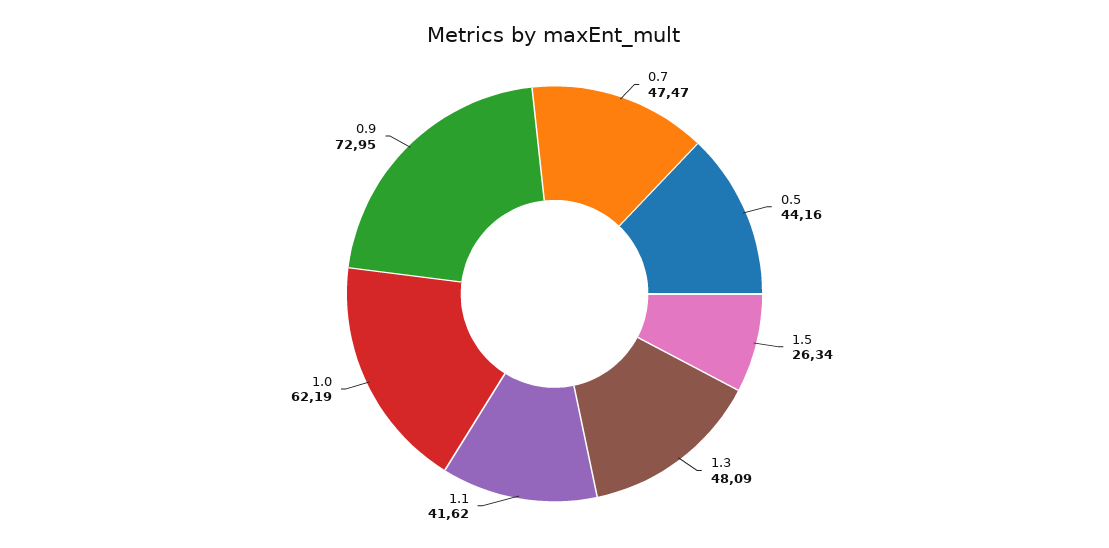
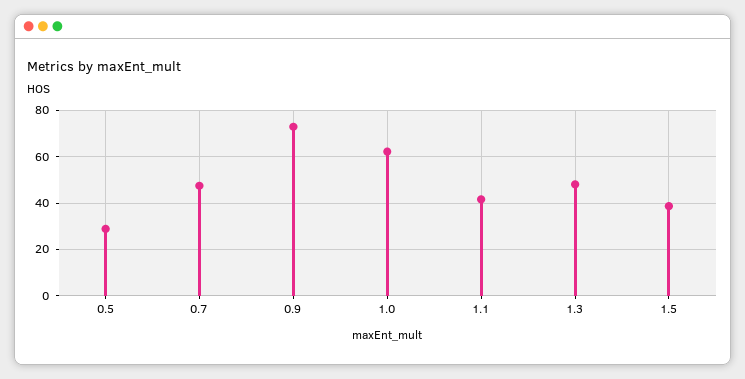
0.5: 44.16 -> 30
1.5: 26.34 -> 40

